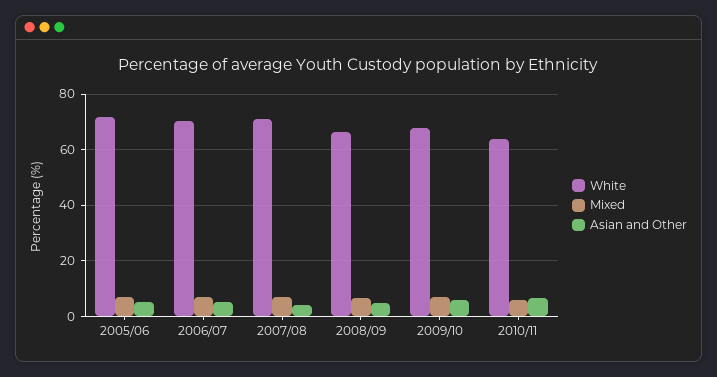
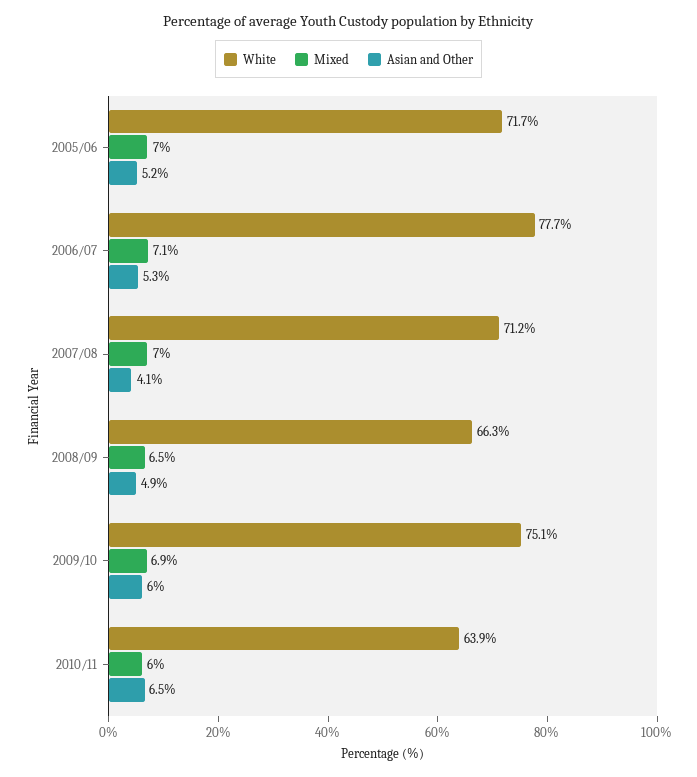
White, 2006/07: 70 -> 77.7
White, 2009/10: 67.5 -> 75.1

